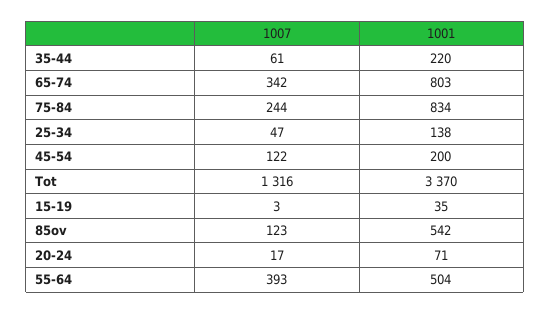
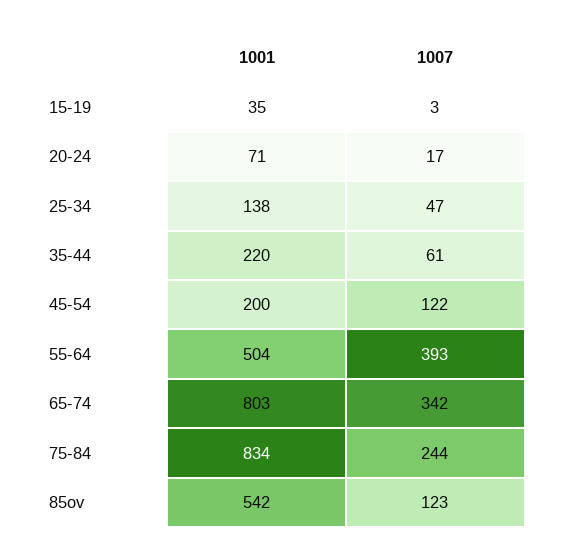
1007, Tot: 1316 -> none
1001, Tot: 3370 -> none

